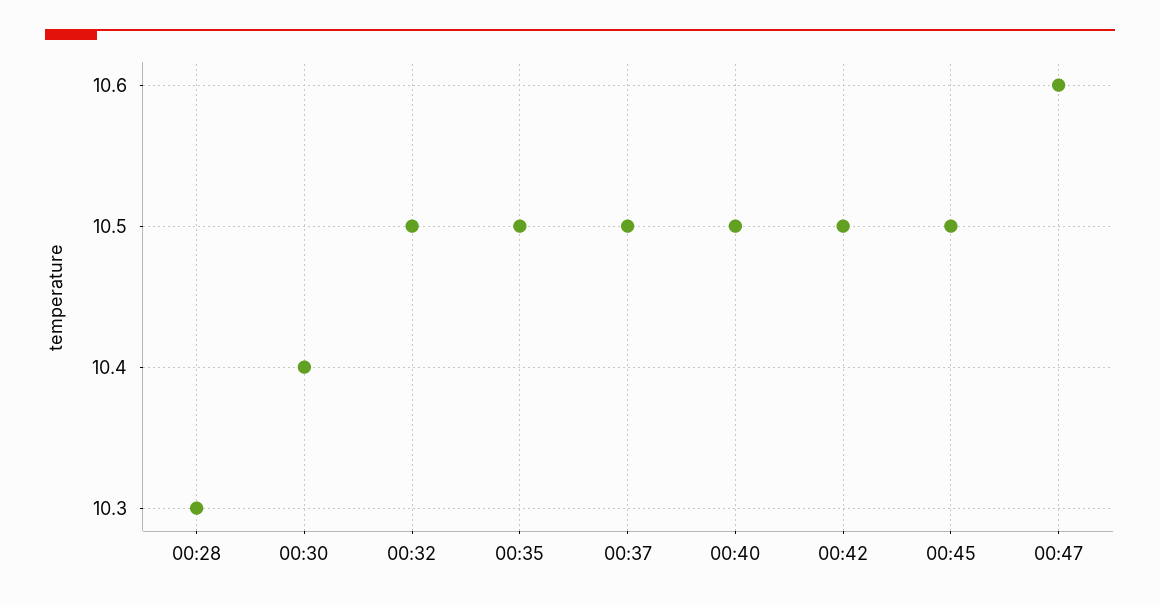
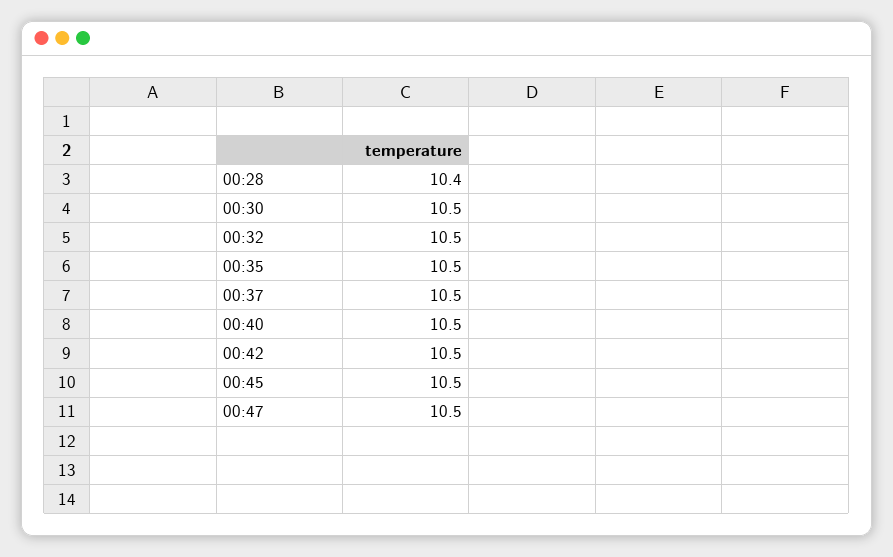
00:28: 10.3 -> 10.4
00:30: 10.4 -> 10.5
00:47: 10.6 -> 10.5

